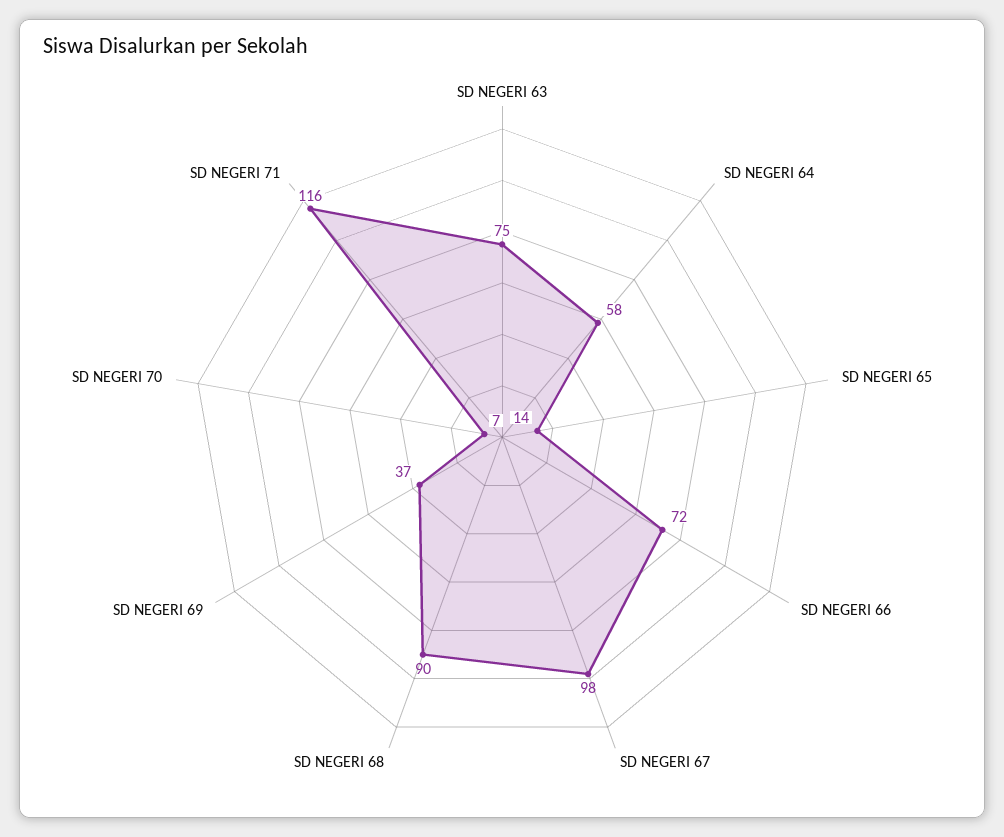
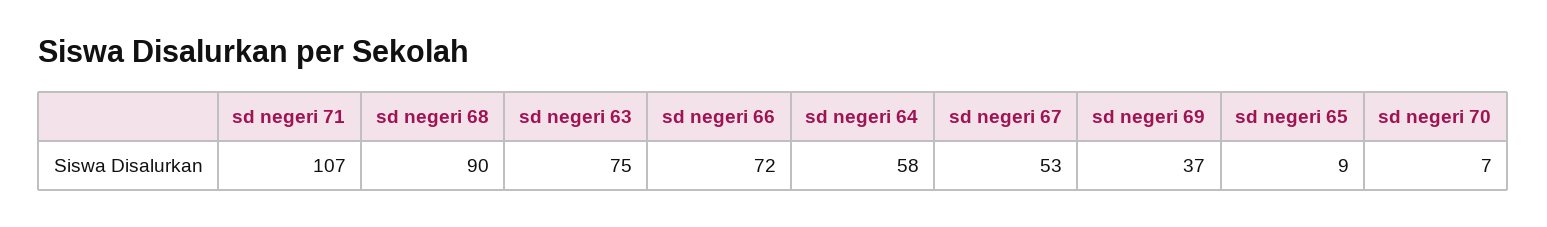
SD NEGERI 65: 14 -> 9
SD NEGERI 67: 98 -> 53
SD NEGERI 71: 116 -> 107

